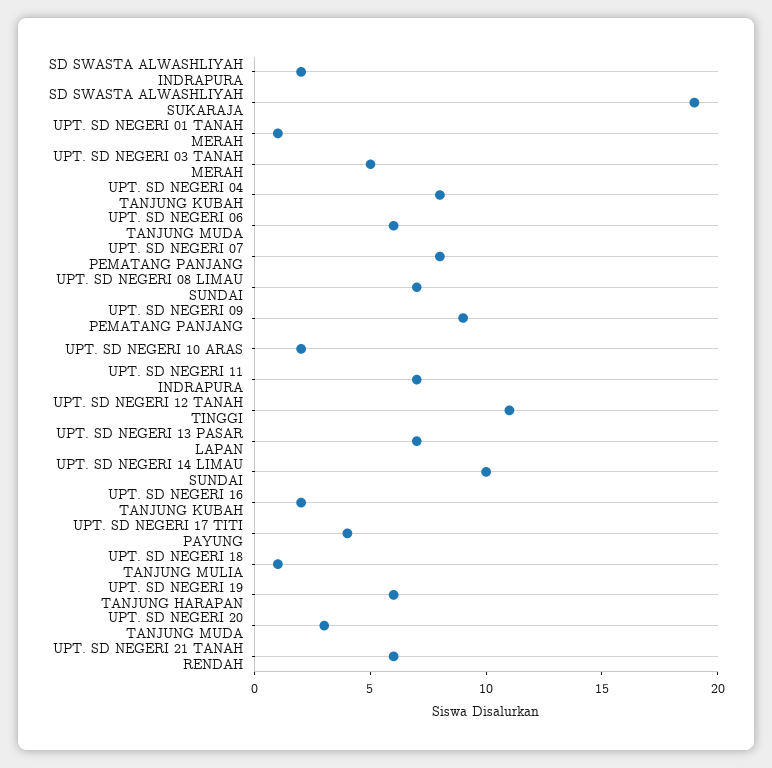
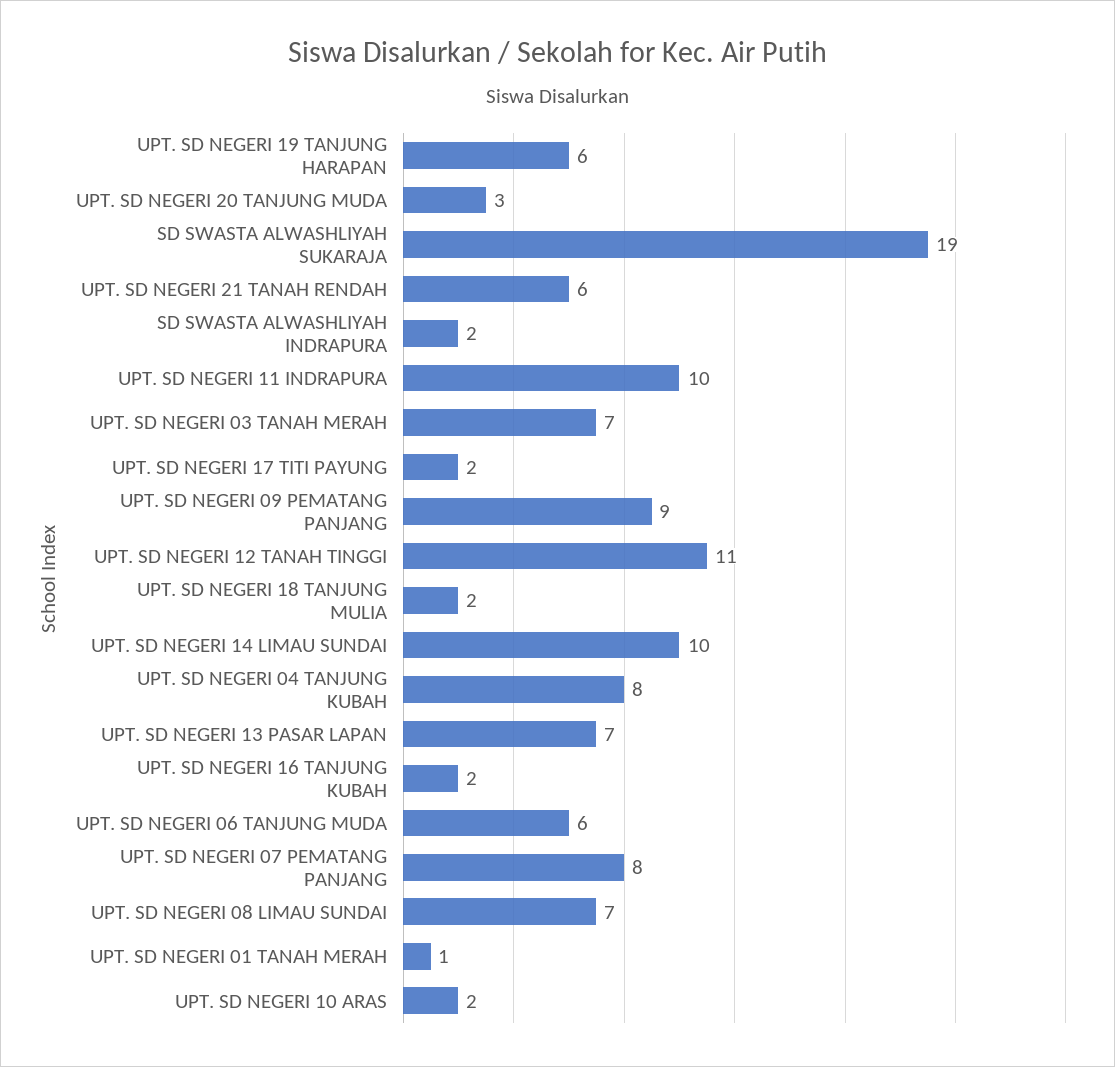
UPT. SD NEGERI 03 TANAH MERAH: 5 -> 7
UPT. SD NEGERI 11 INDRAPURA: 7 -> 10
UPT. SD NEGERI 17 TITI PAYUNG: 4 -> 2
UPT. SD NEGERI 18 TANJUNG MULIA: 1 -> 2

